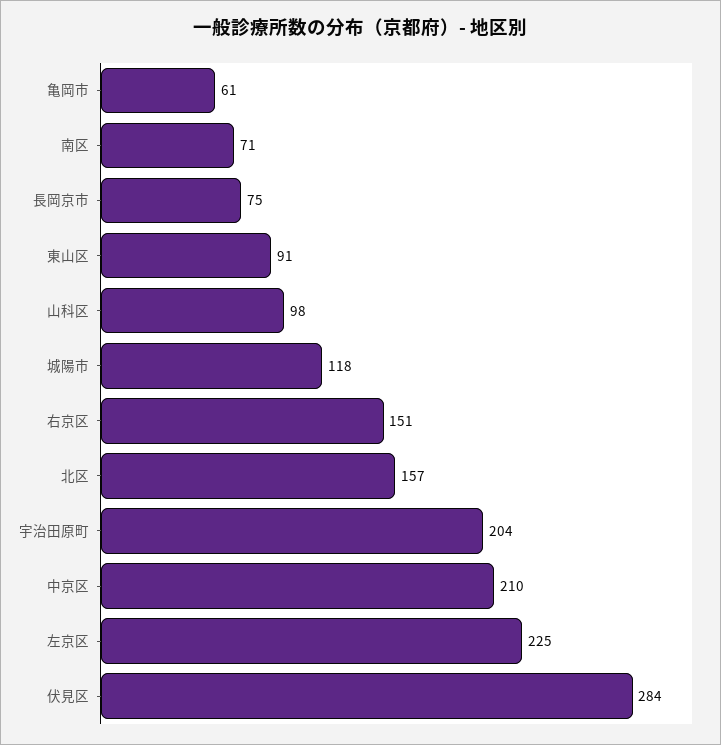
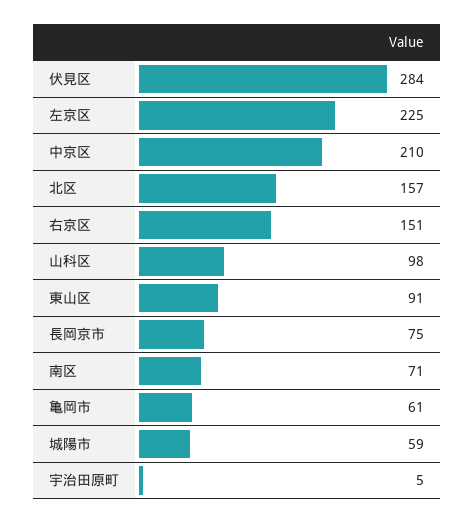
城陽市: 118 -> 59
宇治田原町: 204 -> 5

